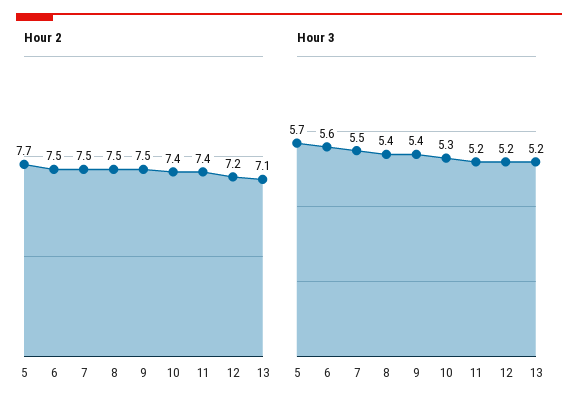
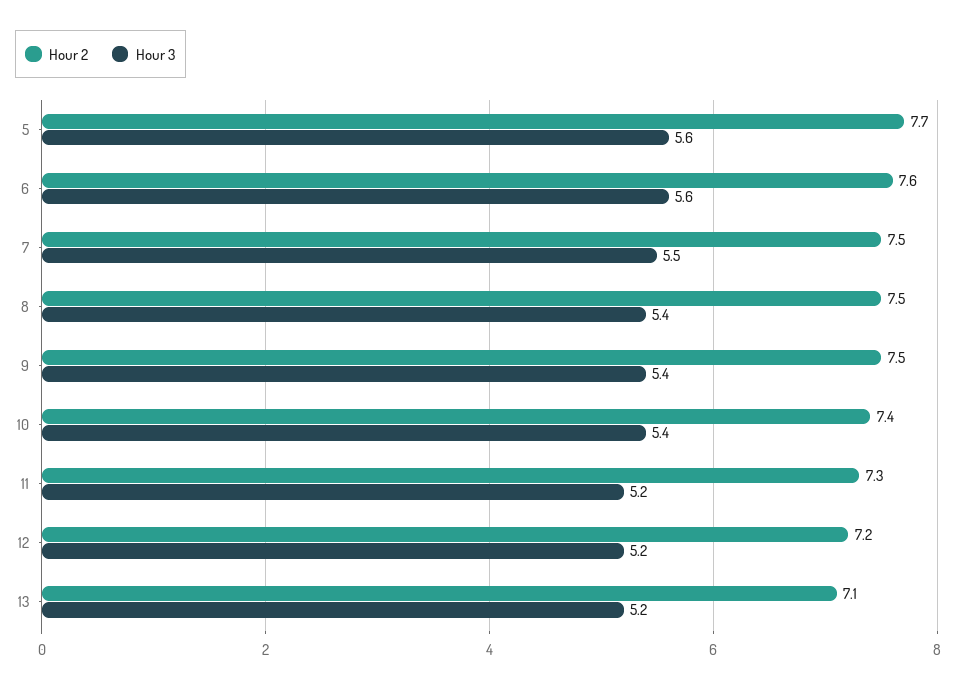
Hour 2, 6: 7.5 -> 7.6
Hour 2, 11: 7.4 -> 7.3
Hour 3, 5: 5.7 -> 5.6
Hour 3, 10: 5.3 -> 5.4

